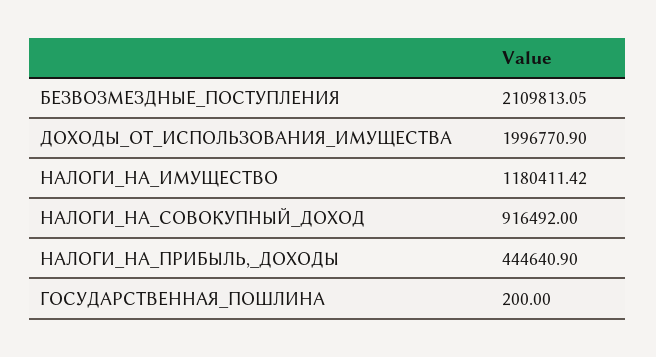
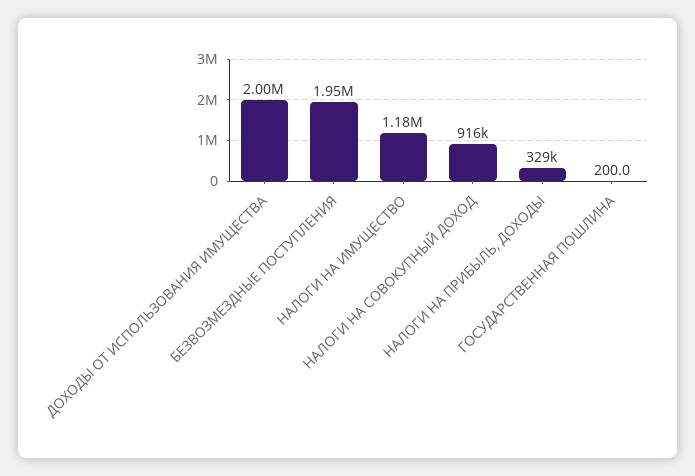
БЕЗВОЗМЕЗДНЫЕ_ПОСТУПЛЕНИЯ: 2109813.05 -> 1950000
НАЛОГИ_НА_ПРИБЫЛЬ,_ДОХОДЫ: 444640.9 -> 329000

